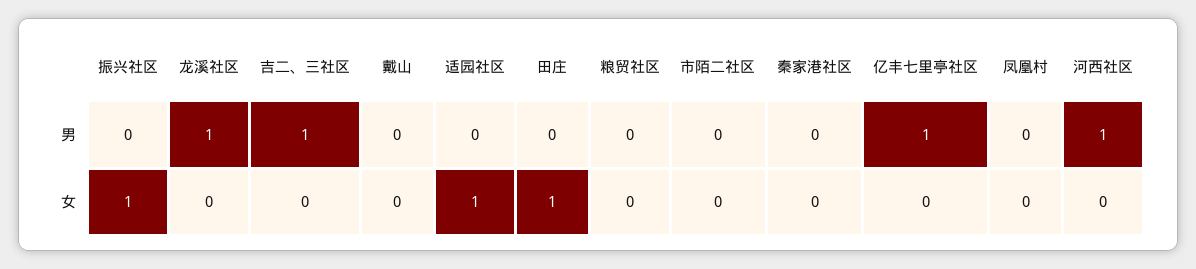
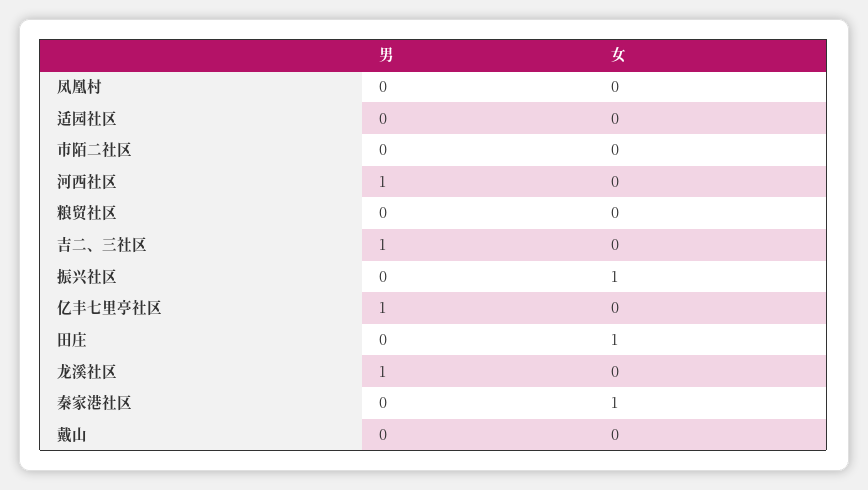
适园社区, 女: 1 -> 0
秦家港社区, 女: 0 -> 1

